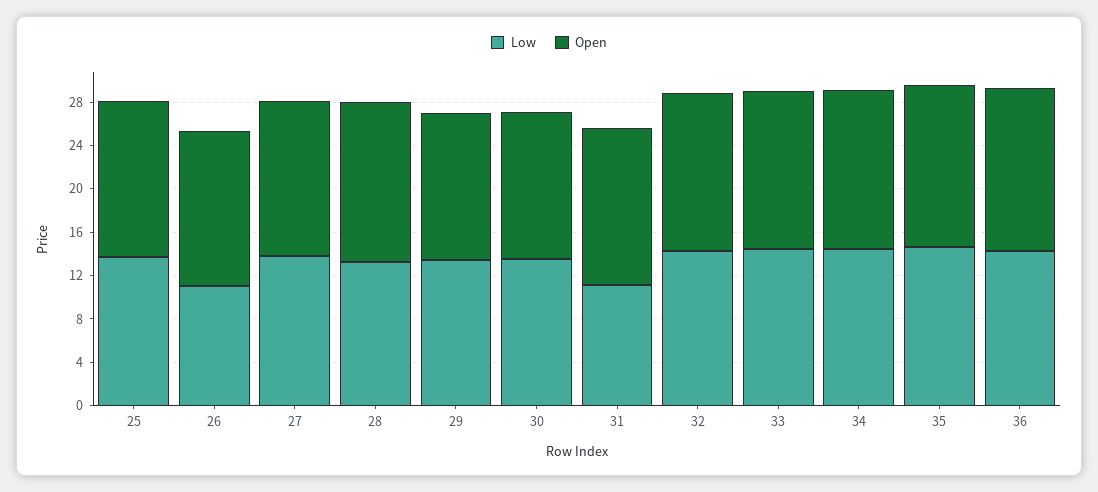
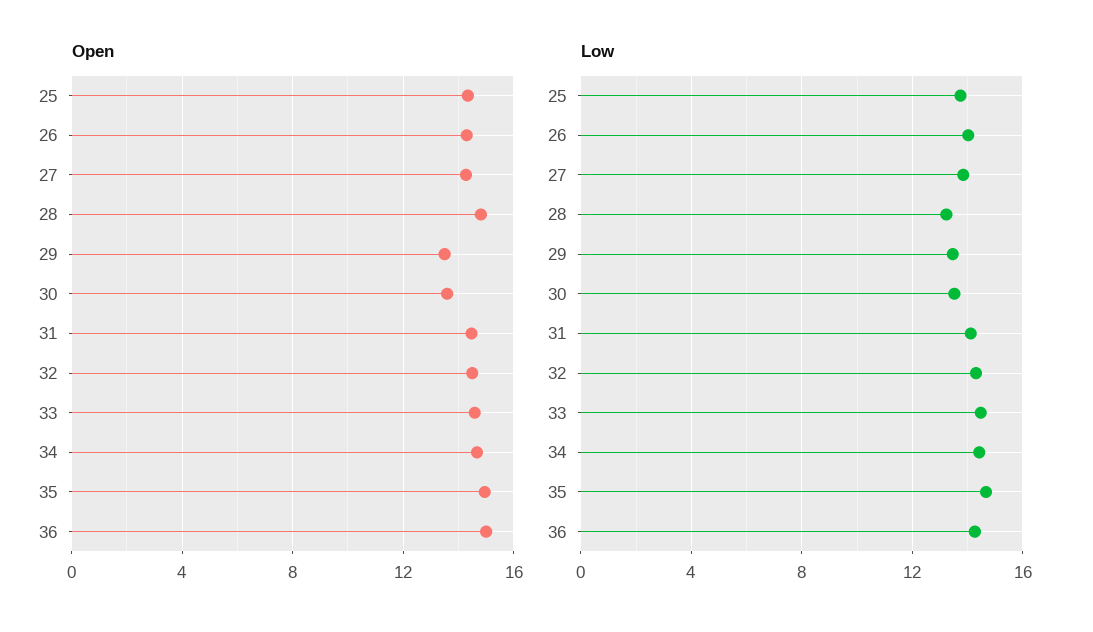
Low, 26: 11 -> 14
Low, 31: 11 -> 14

